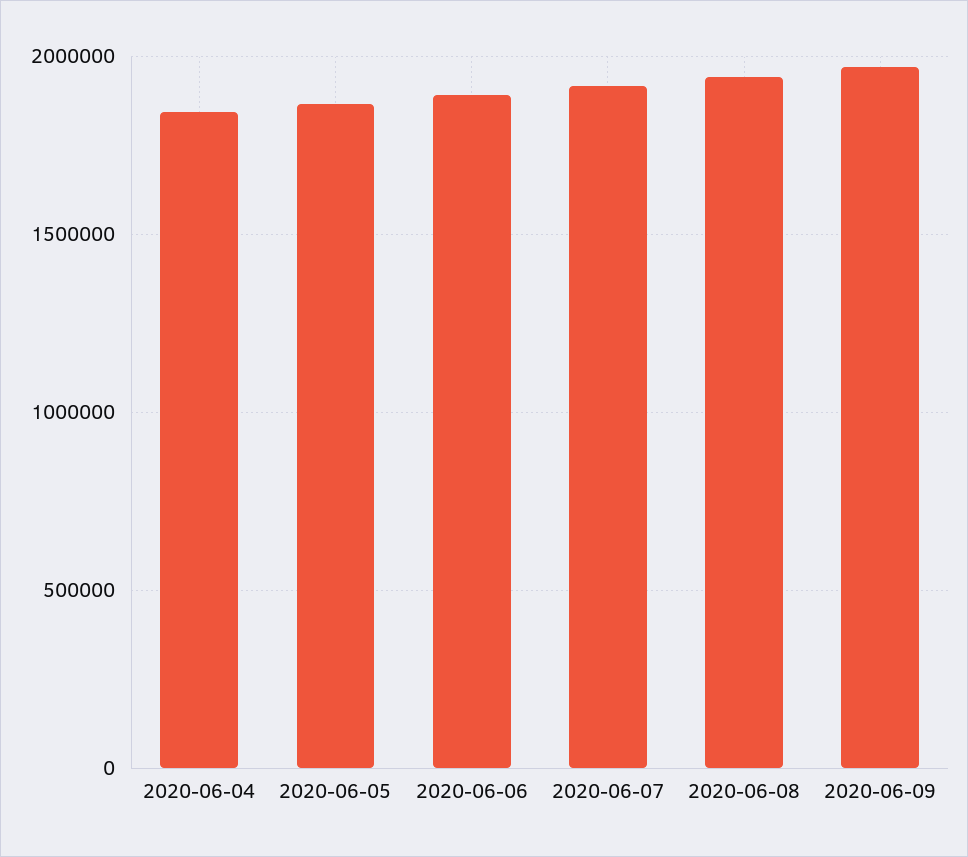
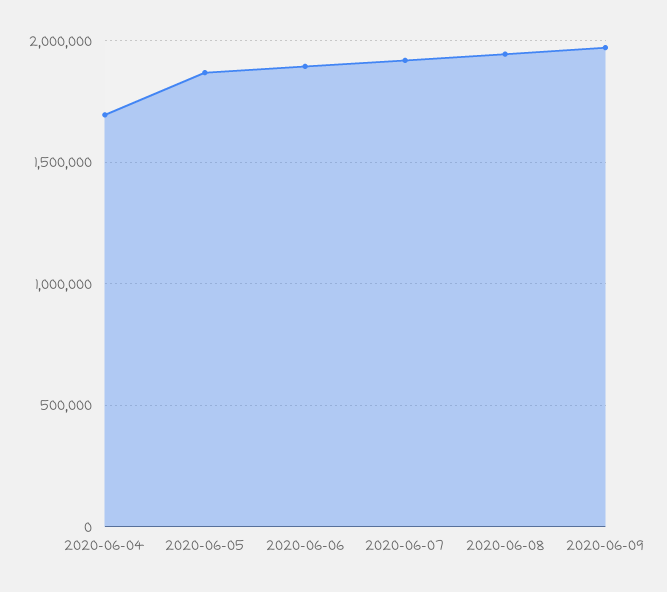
2020-06-04: 1850000 -> 1700000

